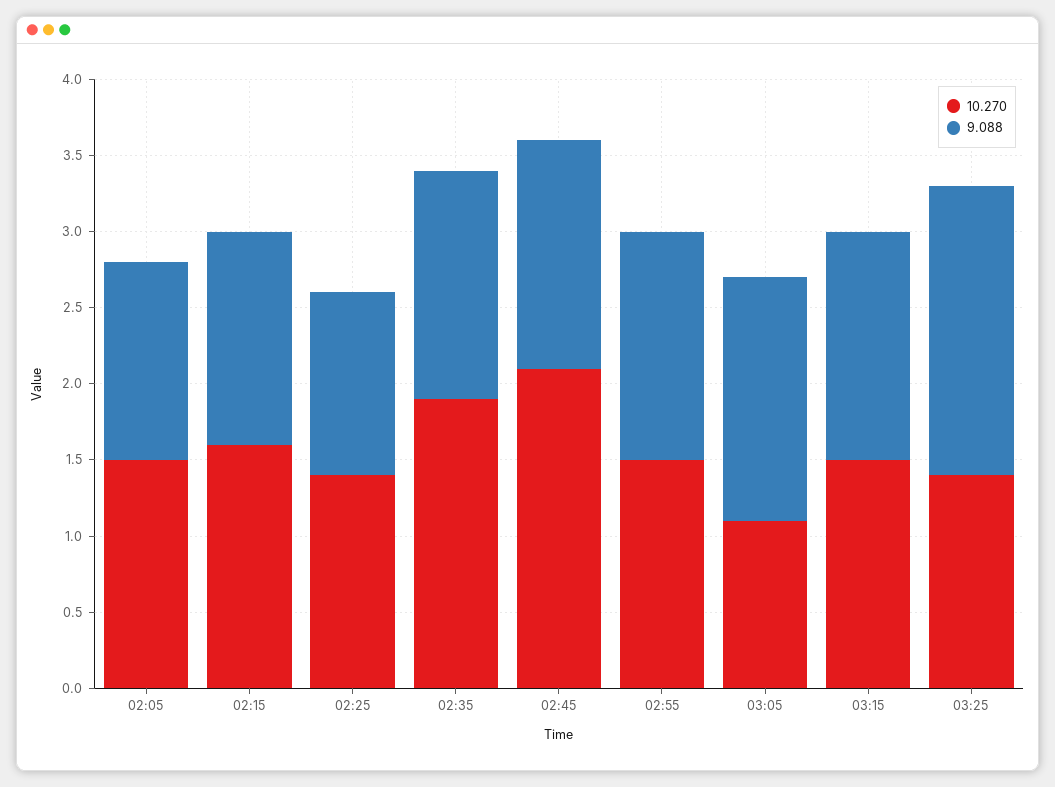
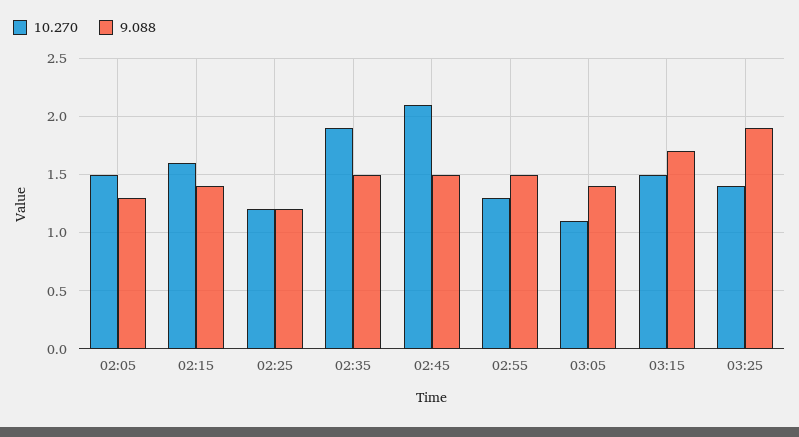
10.270, 02:25: 1.4 -> 1.2
10.270, 02:55: 1.5 -> 1.3
9.088, 03:05: 1.6 -> 1.4
9.088, 03:15: 1.5 -> 1.7

